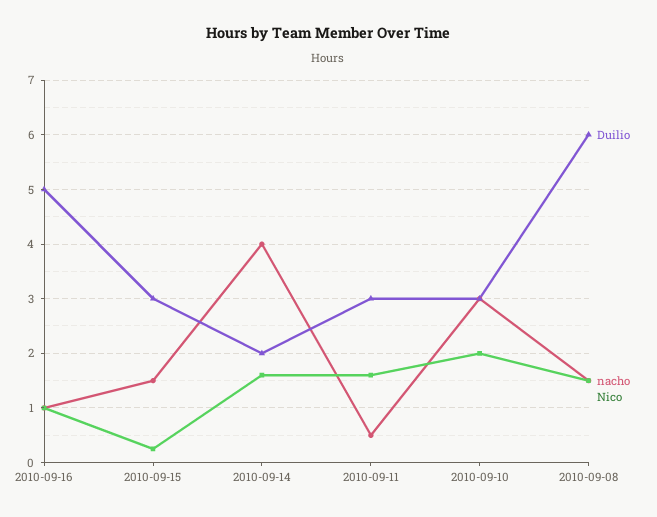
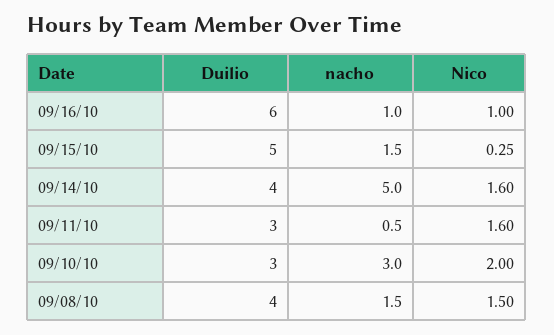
Duilio, 2010-09-16: 5 -> 6
Duilio, 2010-09-15: 3 -> 5
Duilio, 2010-09-14: 2 -> 4
nacho, 2010-09-14: 4 -> 5
Duilio, 2010-09-08: 6 -> 4

